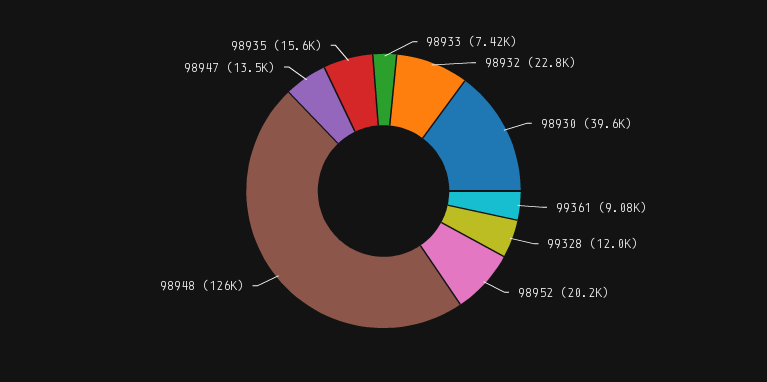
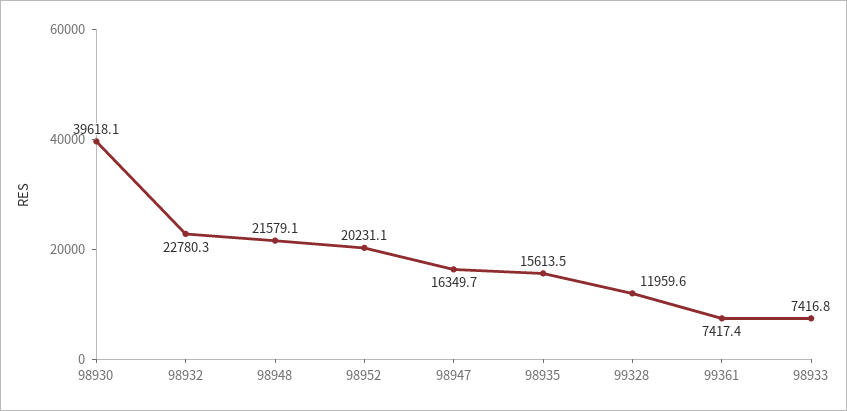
99361: 9080 -> 7417.4
98948: 126000 -> 21579.1
98947: 13500 -> 16349.7

